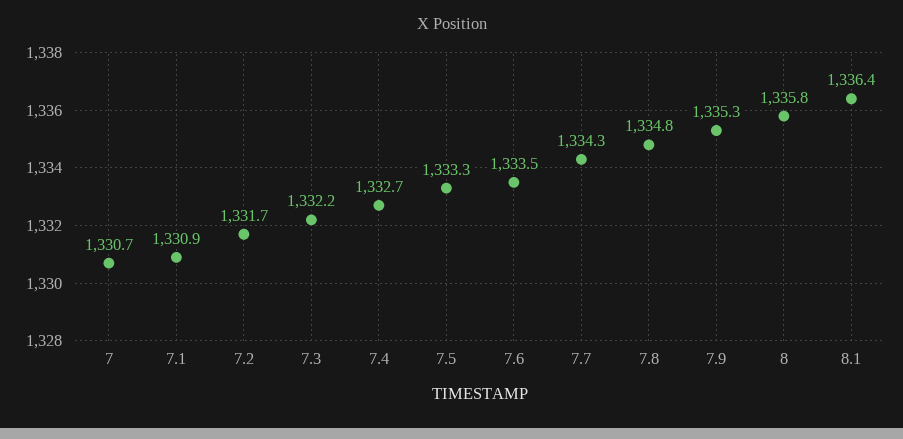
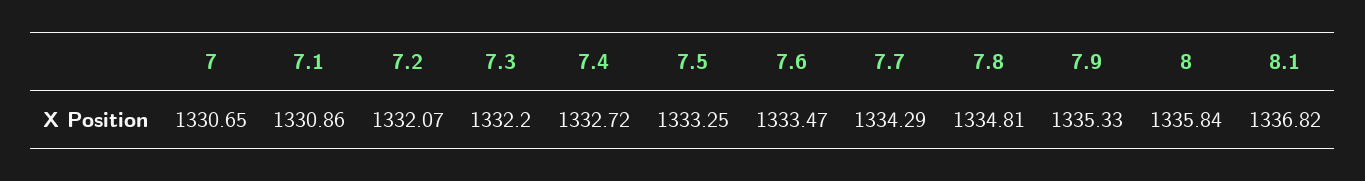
7.2: 1331.7 -> 1332.07
8.1: 1336.4 -> 1336.82

